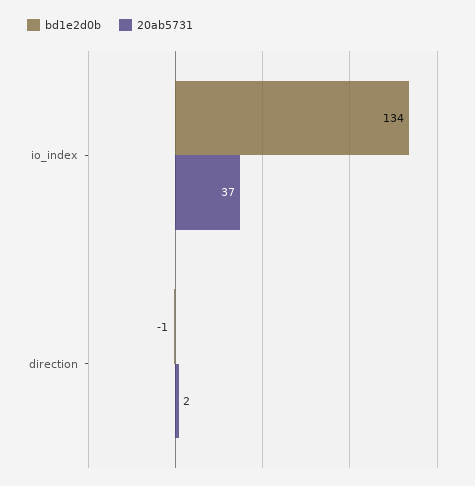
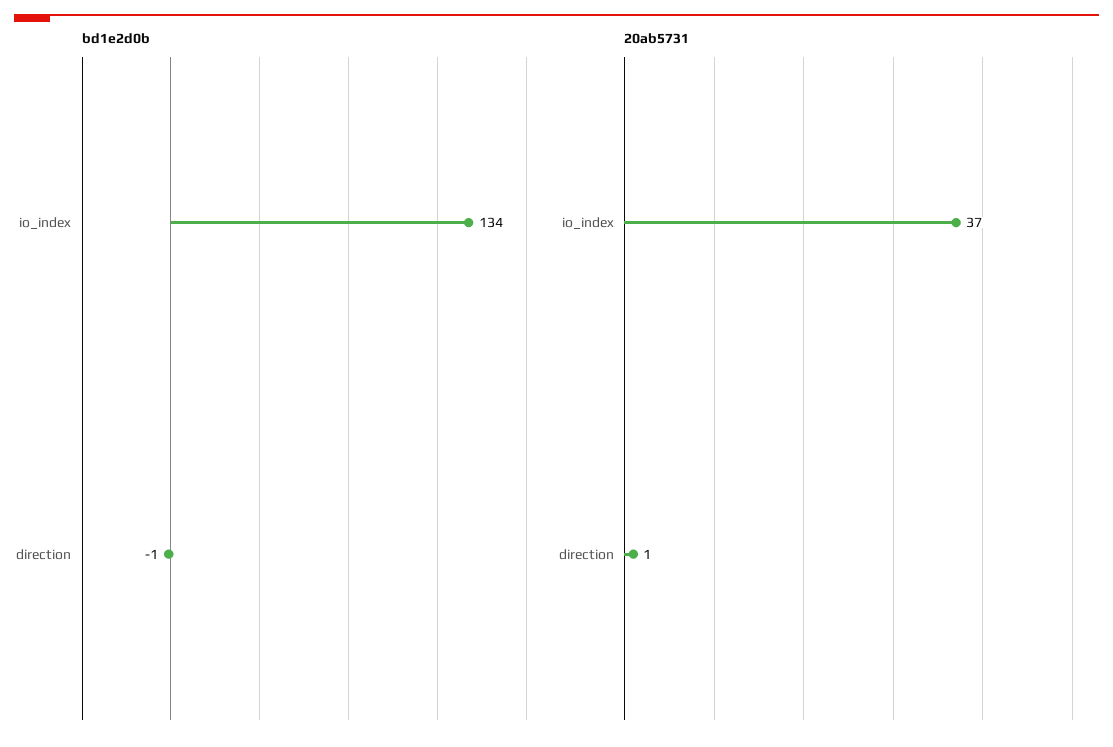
20ab5731, direction: 2 -> 1

